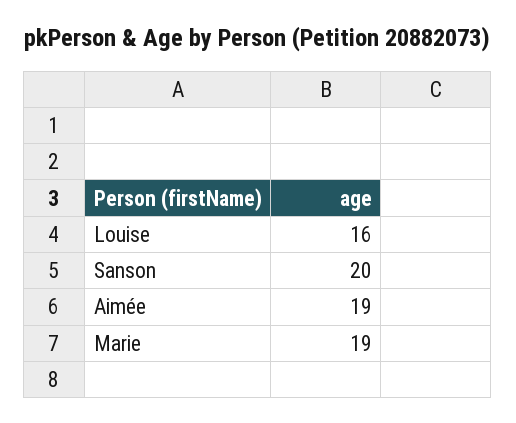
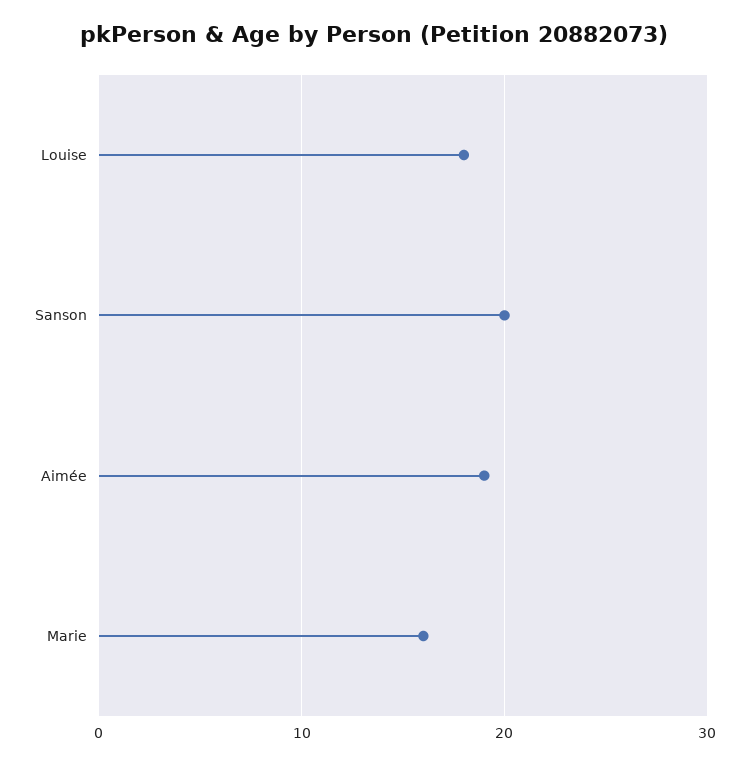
Louise: 16 -> 18
Marie: 19 -> 16

